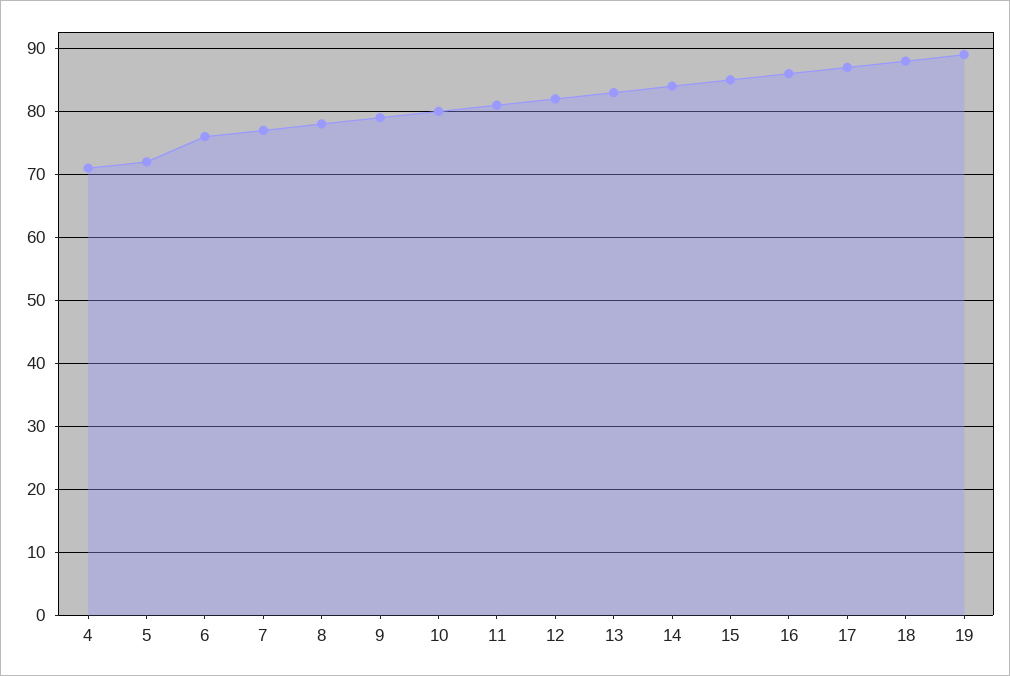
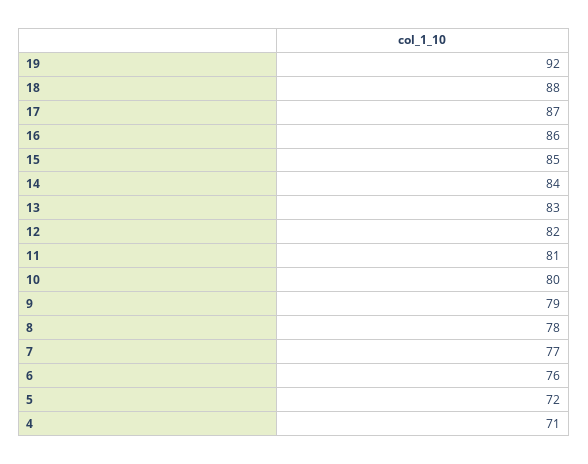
19: 89 -> 92

